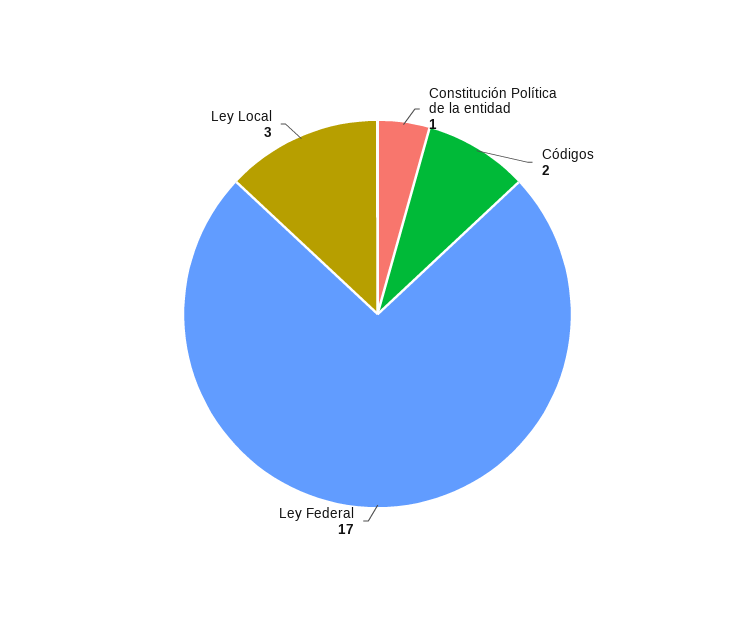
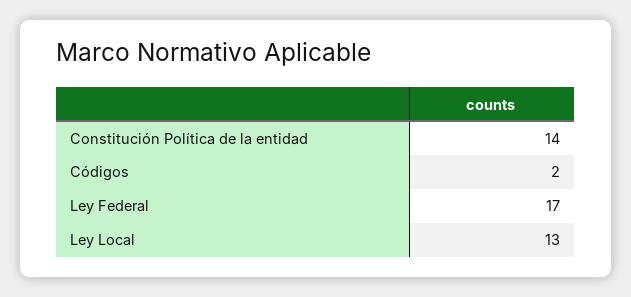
Constitución Política de la entidad: 1 -> 14
Ley Local: 3 -> 13

